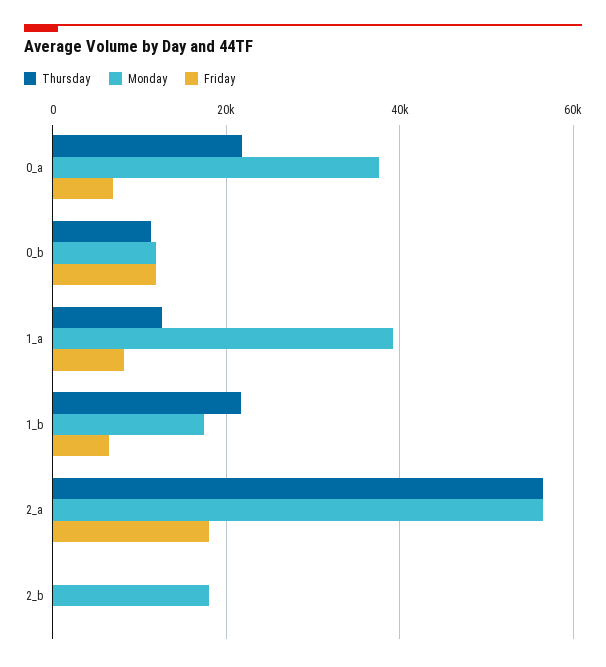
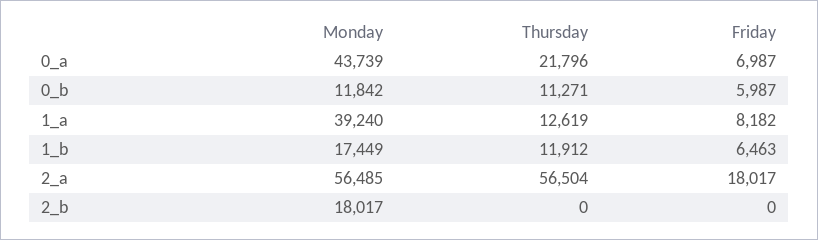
Monday, 0_a: 38000 -> 43739
Friday, 0_b: 12000 -> 5987
Thursday, 1_b: 22000 -> 11912

